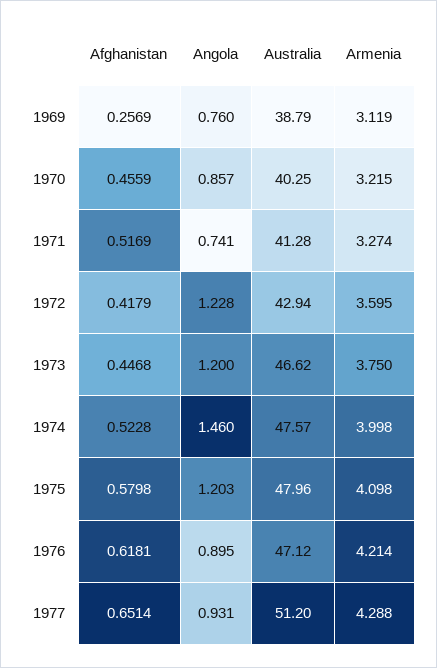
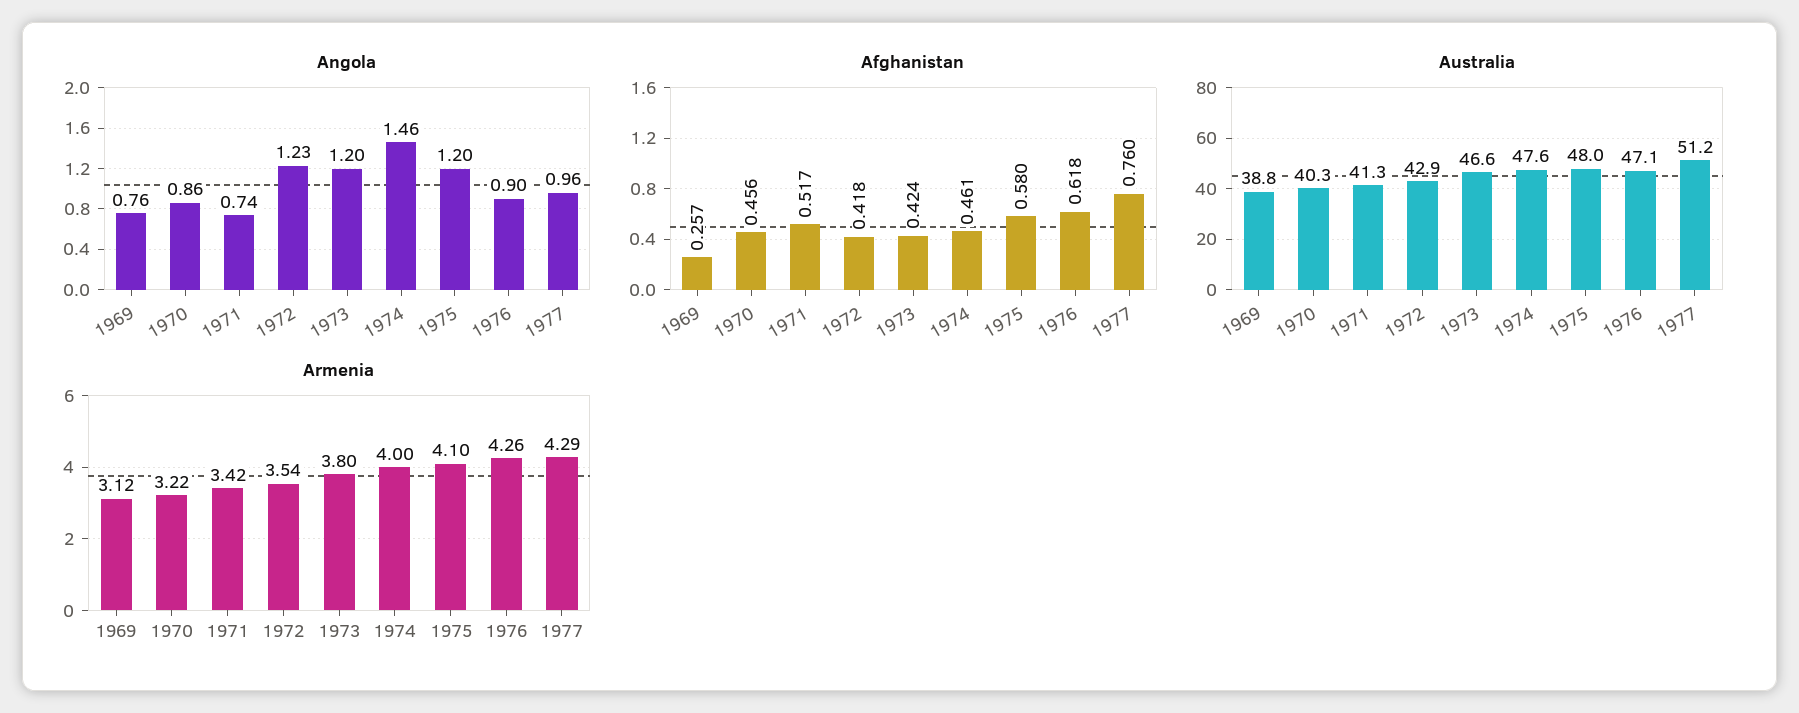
Armenia, 1971: 3.274 -> 3.42
Armenia, 1972: 3.595 -> 3.54
Afghanistan, 1973: 0.4468 -> 0.424
Armenia, 1973: 3.75 -> 3.8
Afghanistan, 1974: 0.5228 -> 0.461
Armenia, 1976: 4.214 -> 4.26
Afghanistan, 1977: 0.6514 -> 0.76
Angola, 1977: 0.931 -> 0.96

